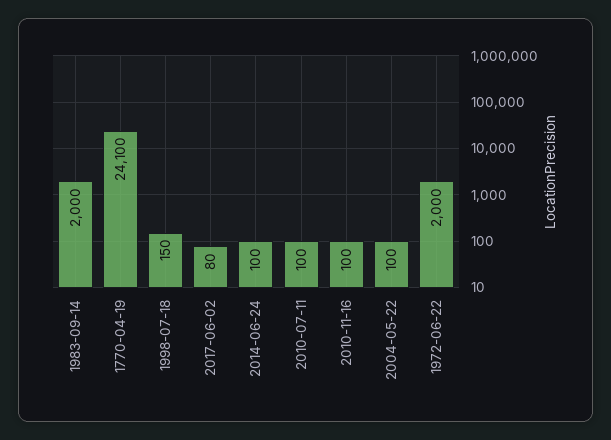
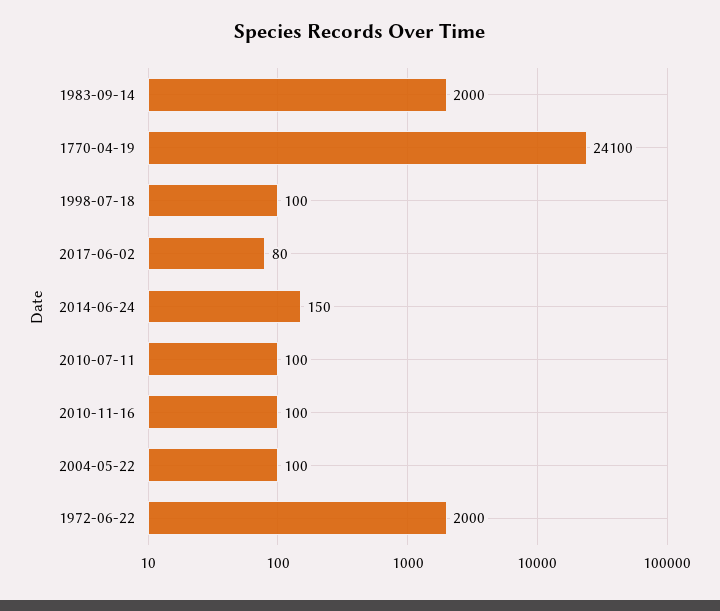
1998-07-18: 150 -> 100
2014-06-24: 100 -> 150

